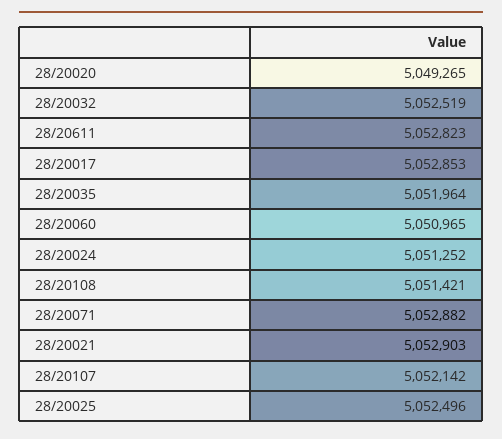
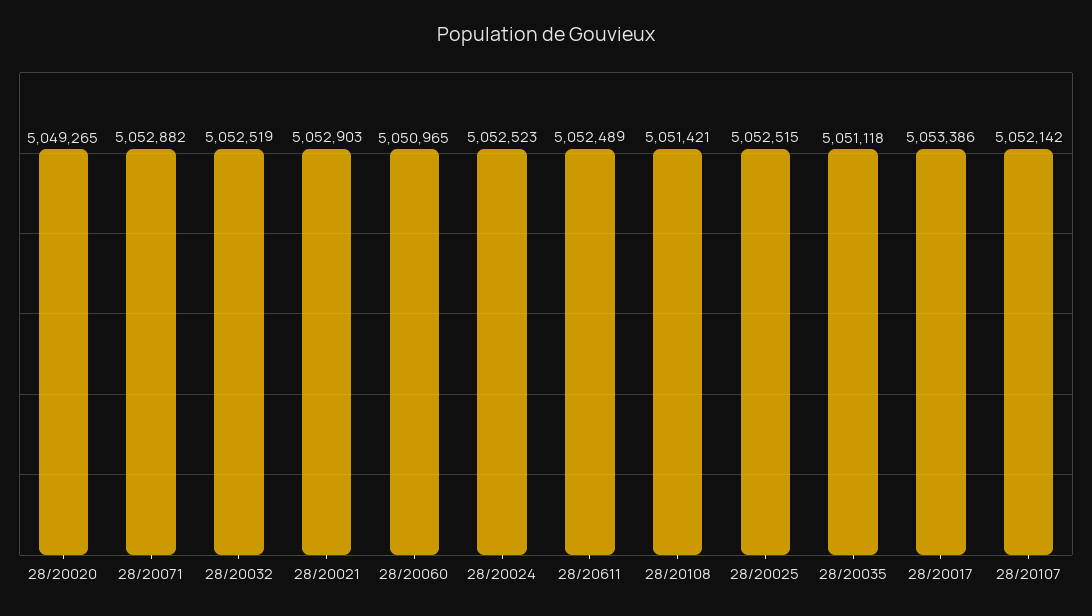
28/20611: 5052823 -> 5052489
28/20017: 5052853 -> 5053386
28/20035: 5051964 -> 5051118
28/20024: 5051252 -> 5052523
28/20025: 5052496 -> 5052515

